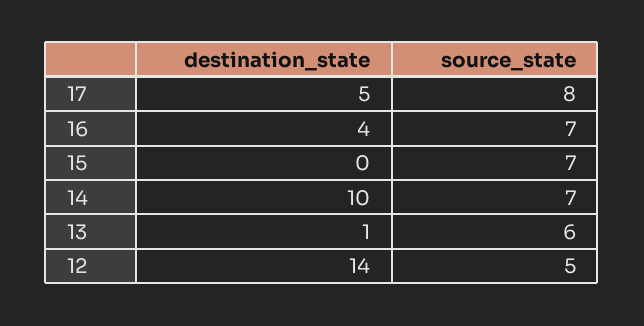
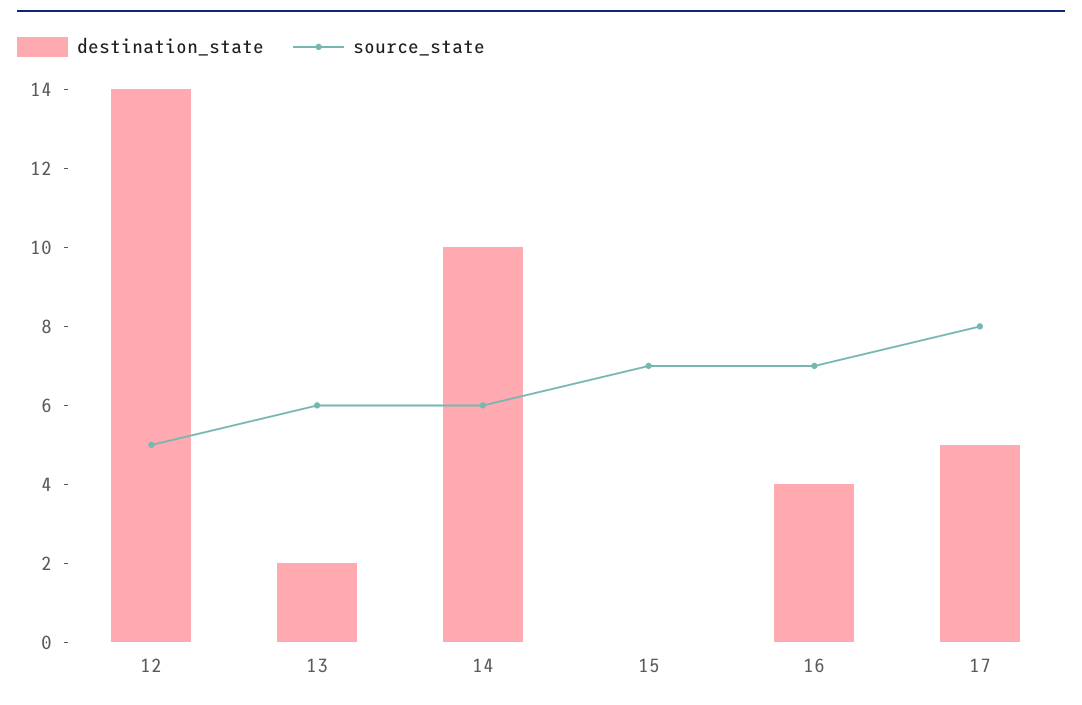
source_state, 14: 7 -> 6
destination_state, 13: 1 -> 2

